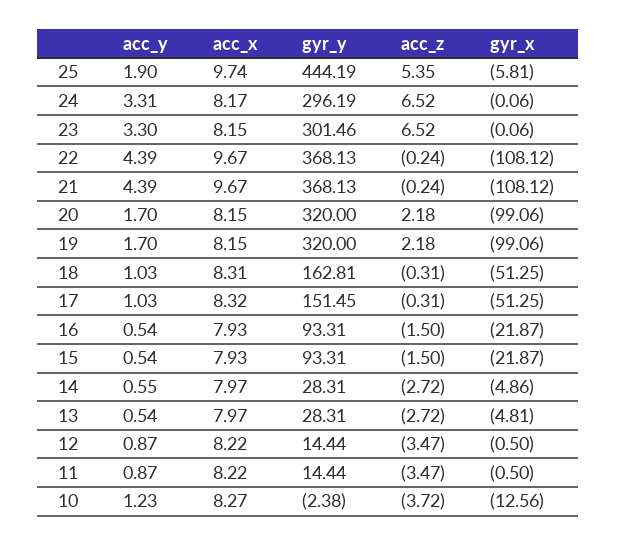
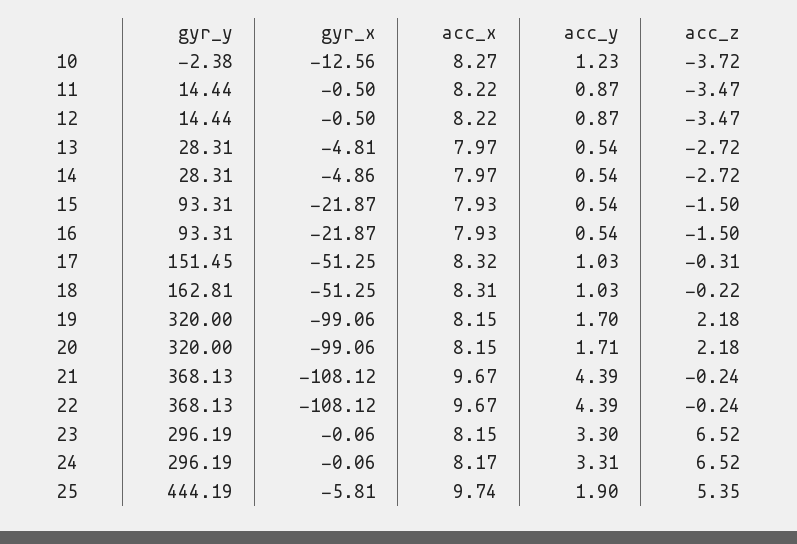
gyr_y, 23: 301.46 -> 296.19
acc_y, 20: 1.7 -> 1.71
acc_z, 18: -0.31 -> -0.22
acc_y, 14: 0.55 -> 0.54

